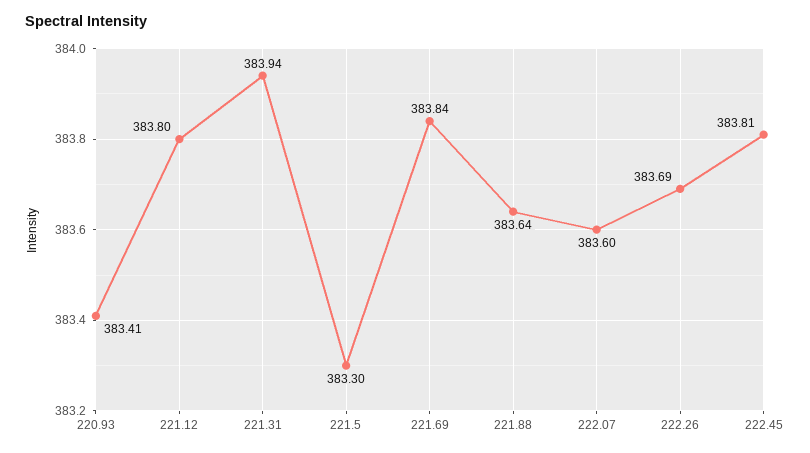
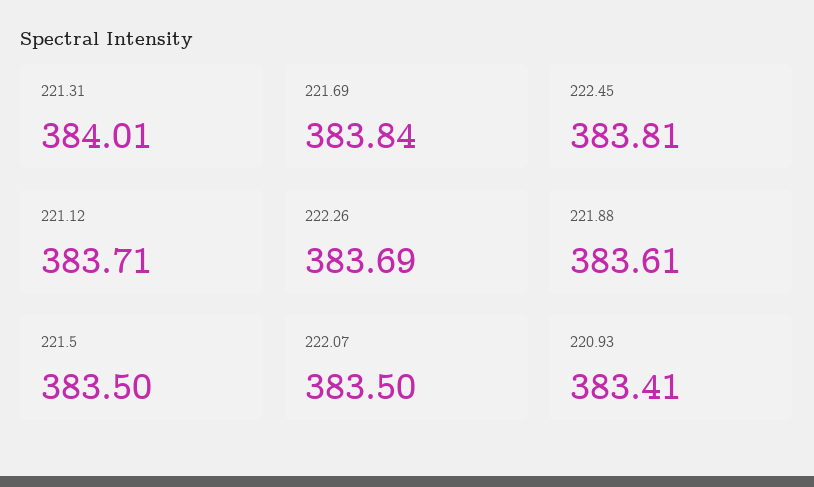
221.12: 383.8 -> 383.71
221.31: 383.94 -> 384.01
221.5: 383.3 -> 383.5
221.88: 383.64 -> 383.61
222.07: 383.6 -> 383.5

